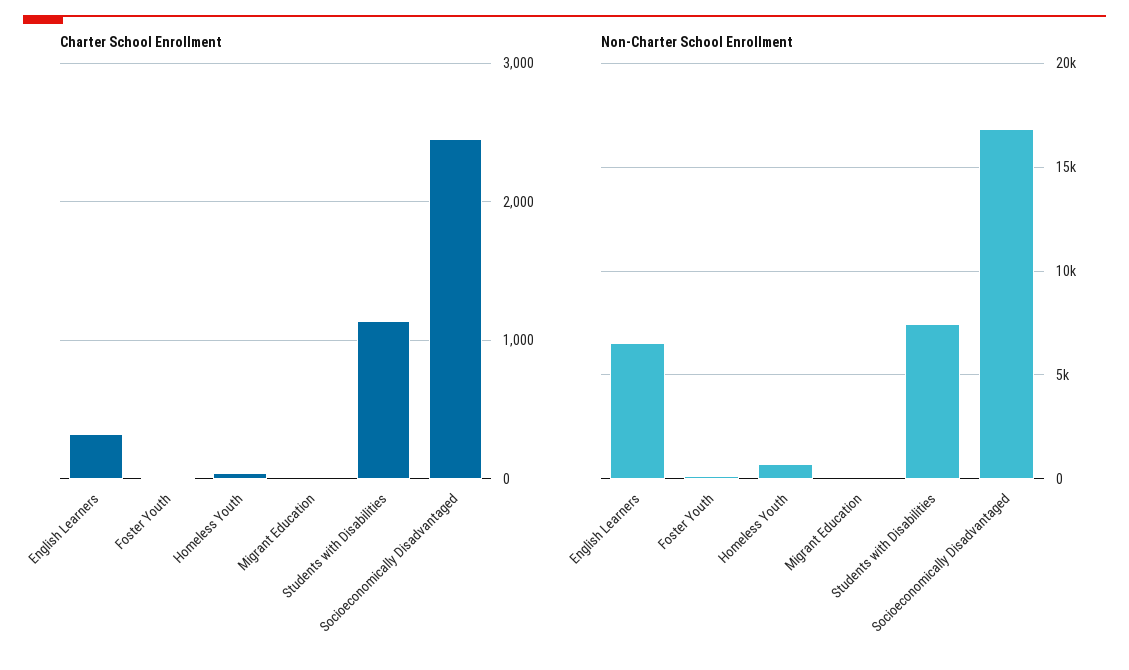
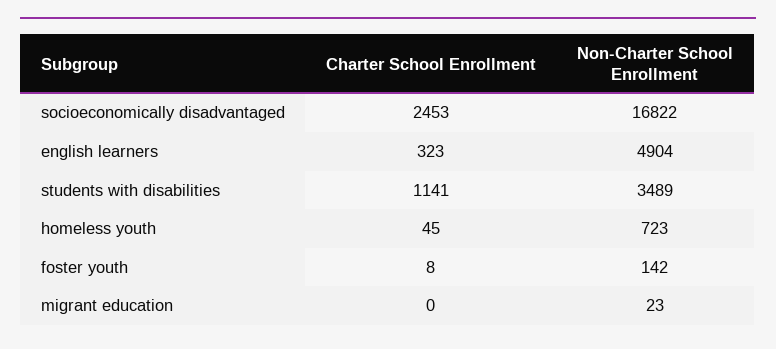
Non-Charter School Enrollment, English Learners: 6500 -> 4904
Non-Charter School Enrollment, Students with Disabilities: 7500 -> 3489

